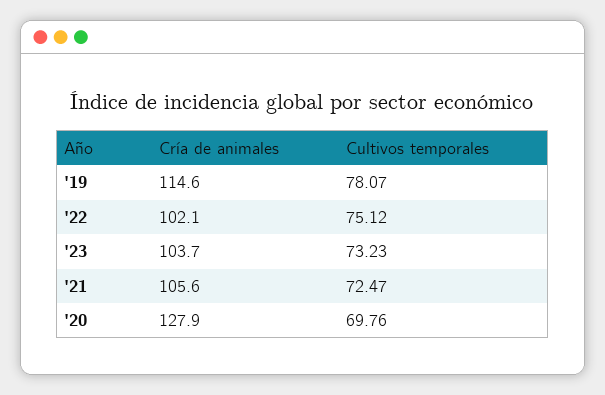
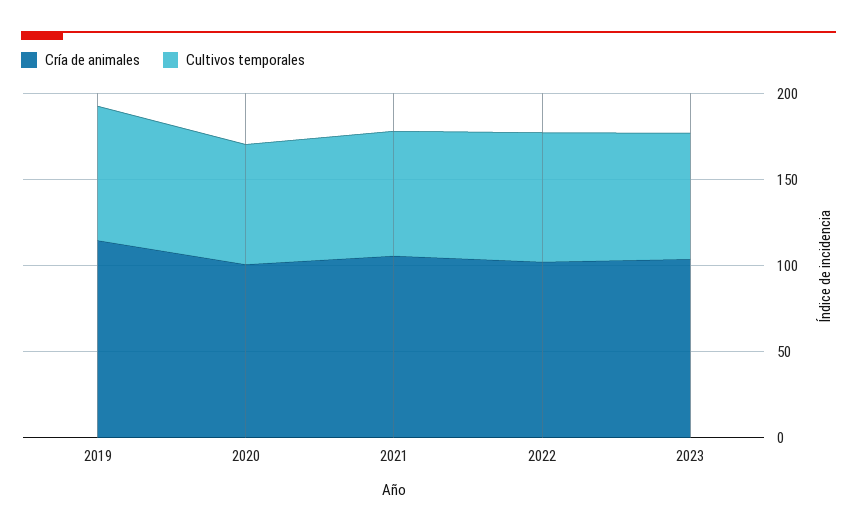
Cría de animales, '20: 127.9 -> 100

